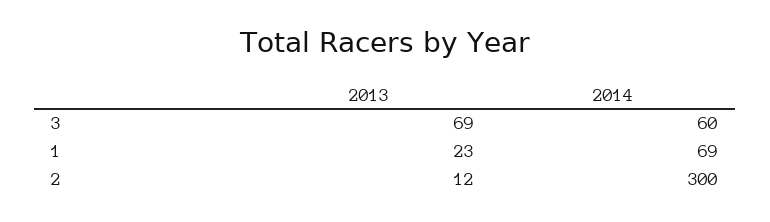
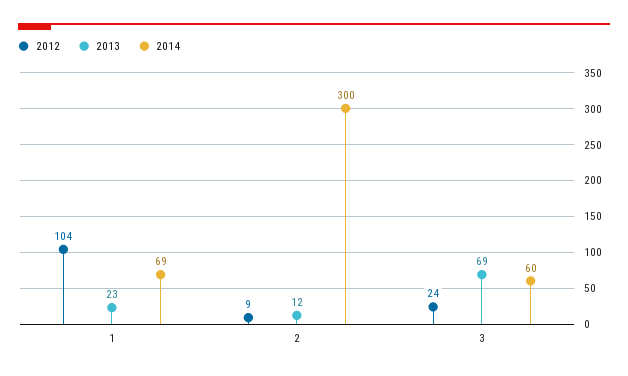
2012, 1: none -> 104
2012, 2: none -> 9
2012, 3: none -> 24

